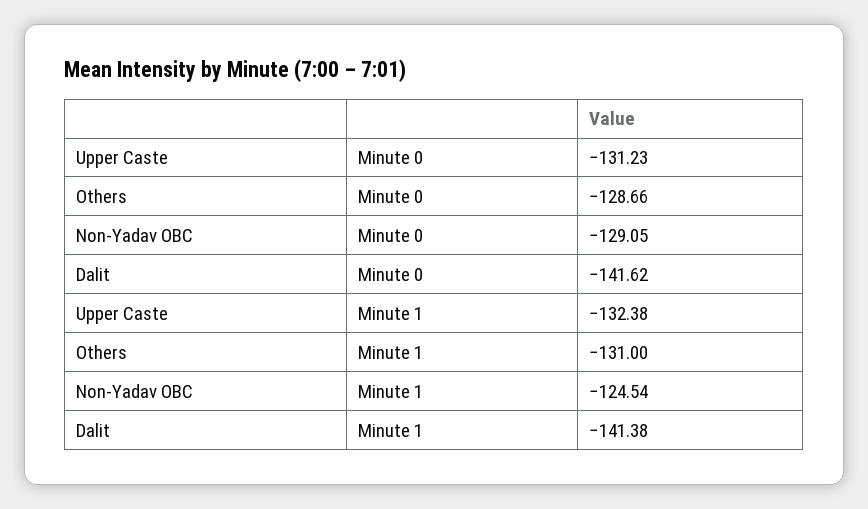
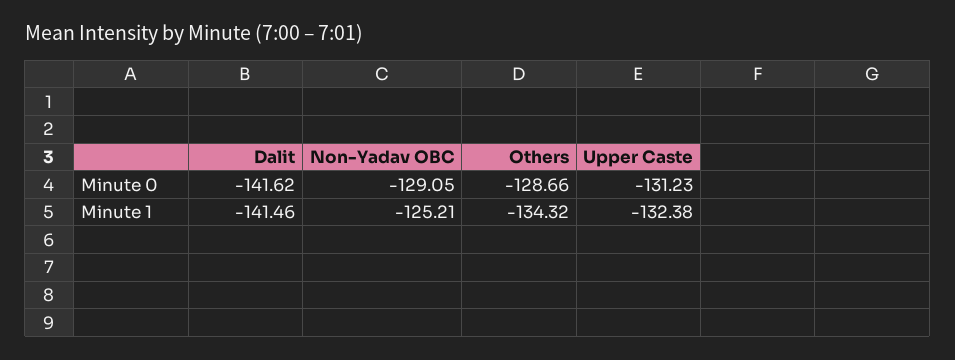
Others, Minute 1: -131 -> -134.32
Non-Yadav OBC, Minute 1: -124.54 -> -125.21
Dalit, Minute 1: -141.38 -> -141.46

